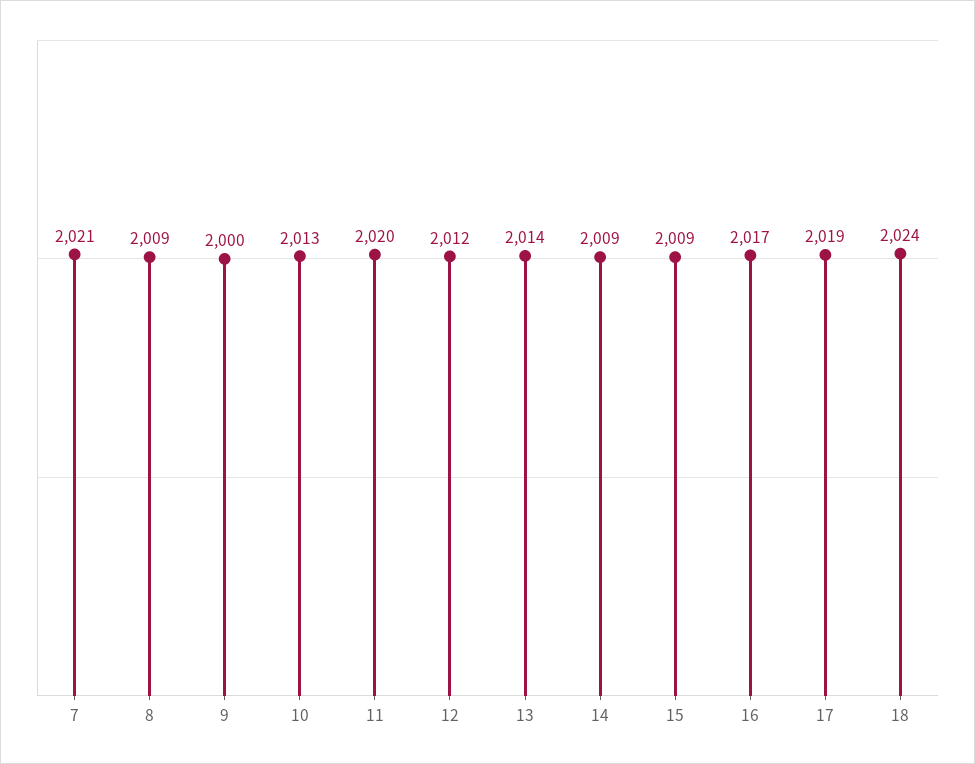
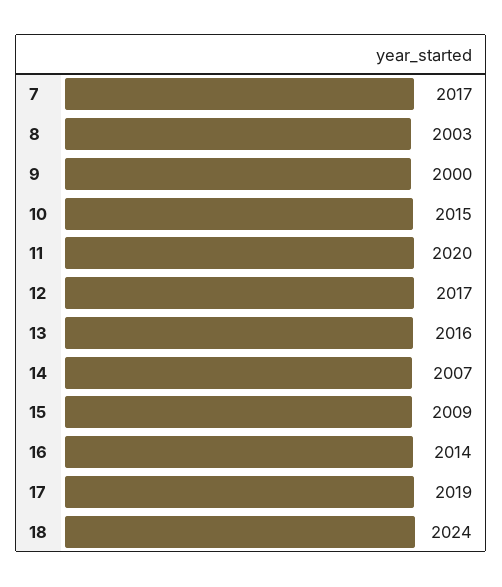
7: 2021 -> 2017
8: 2009 -> 2003
10: 2013 -> 2015
12: 2012 -> 2017
13: 2014 -> 2016
14: 2009 -> 2007
16: 2017 -> 2014

